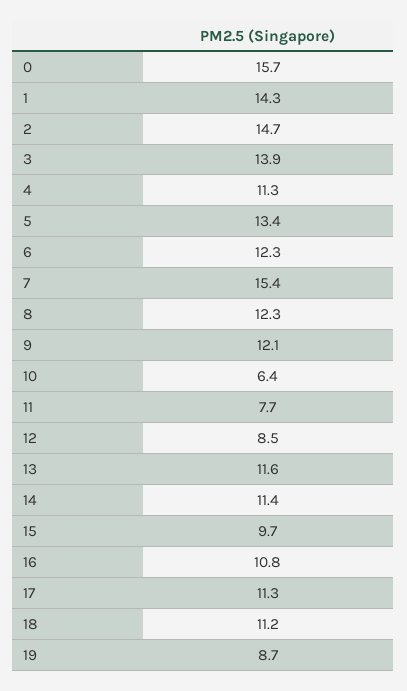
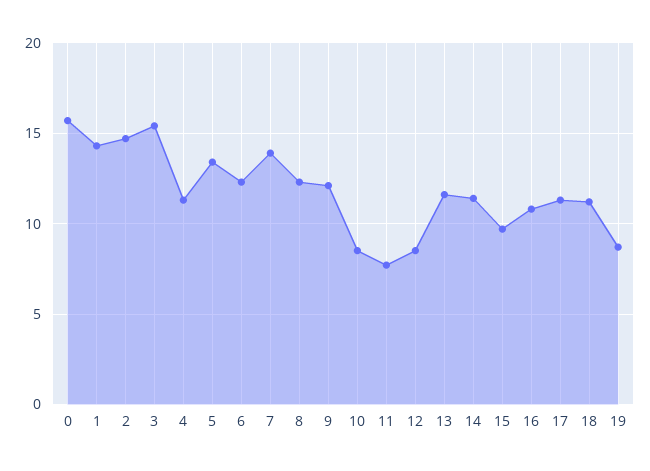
3: 13.9 -> 15.5
7: 15.4 -> 14
10: 6.4 -> 8.5

